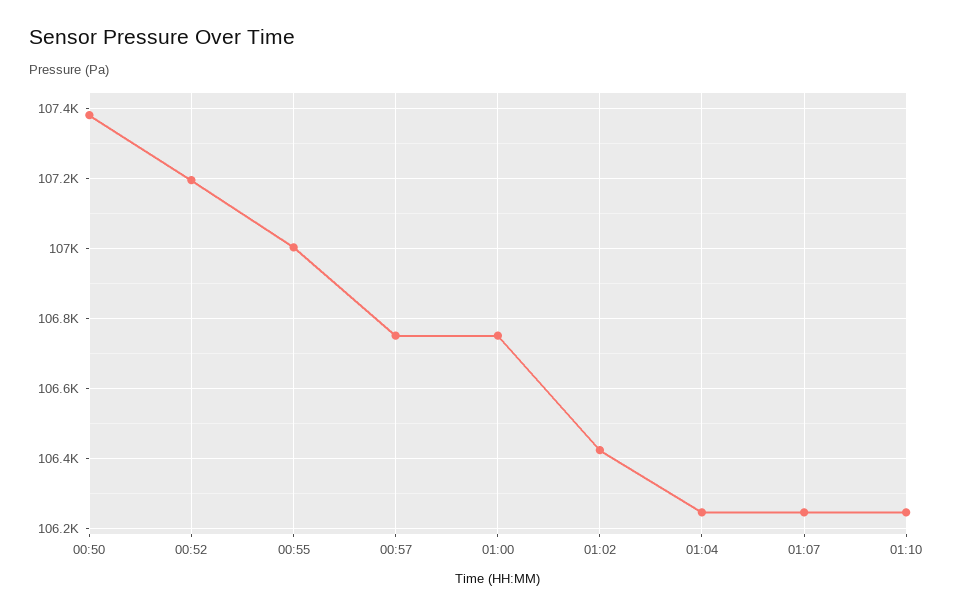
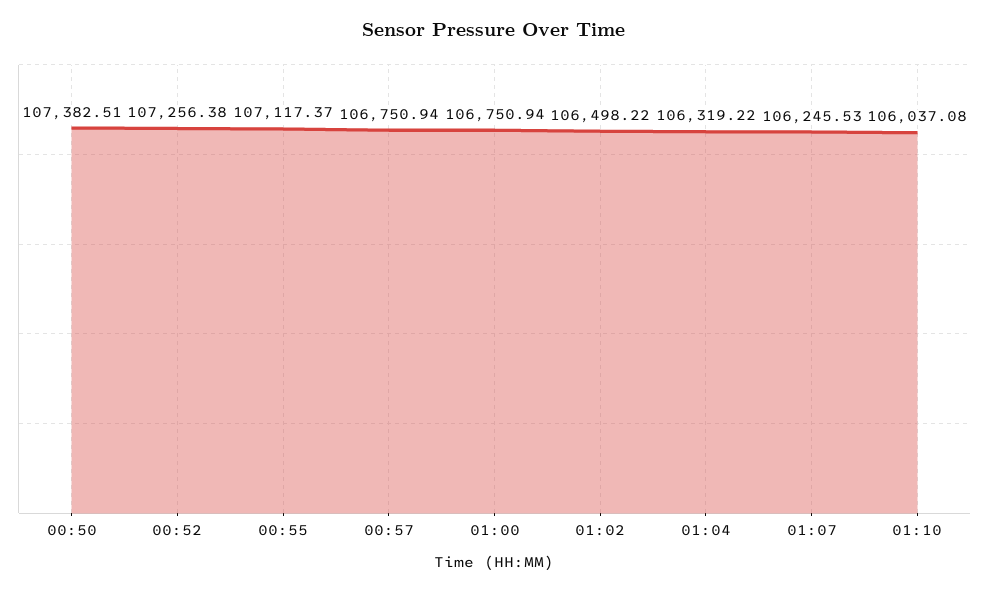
00:52: 107200 -> 107256.38
00:55: 107000 -> 107117.37
01:02: 106420 -> 106498.22
01:04: 106240 -> 106319.22
01:10: 106240 -> 106037.08

